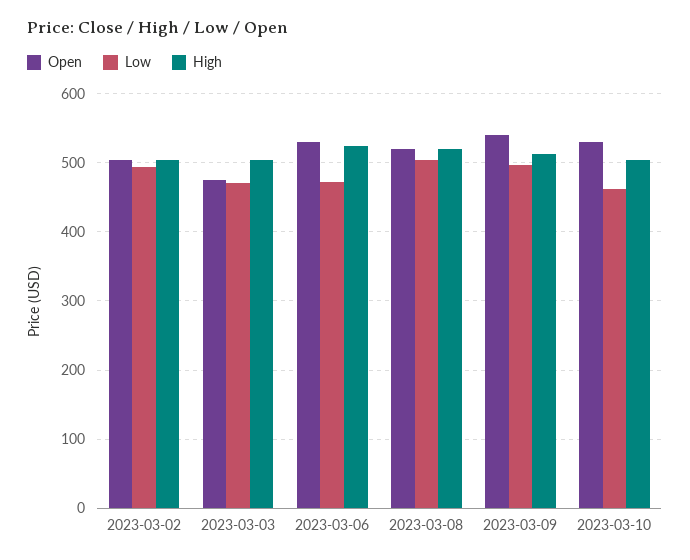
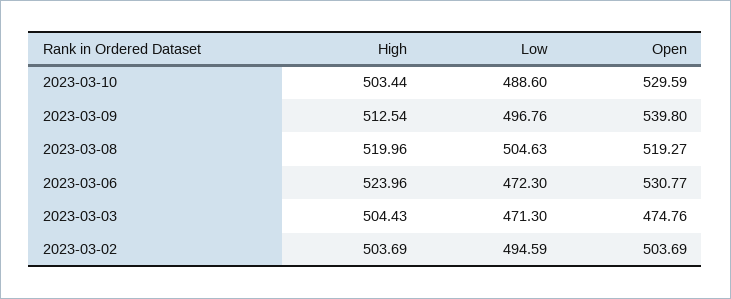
Low, 2023-03-10: 460 -> 488.6

